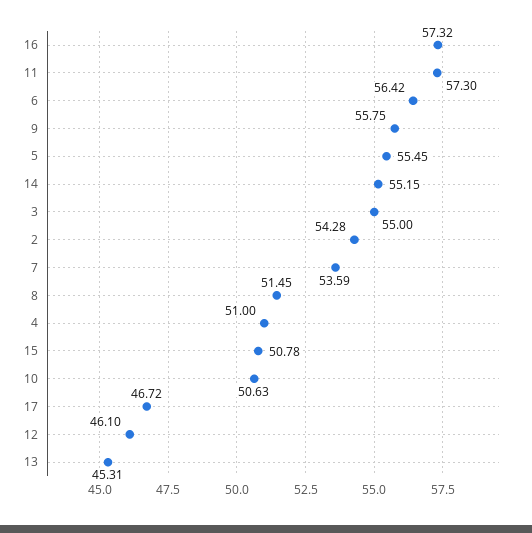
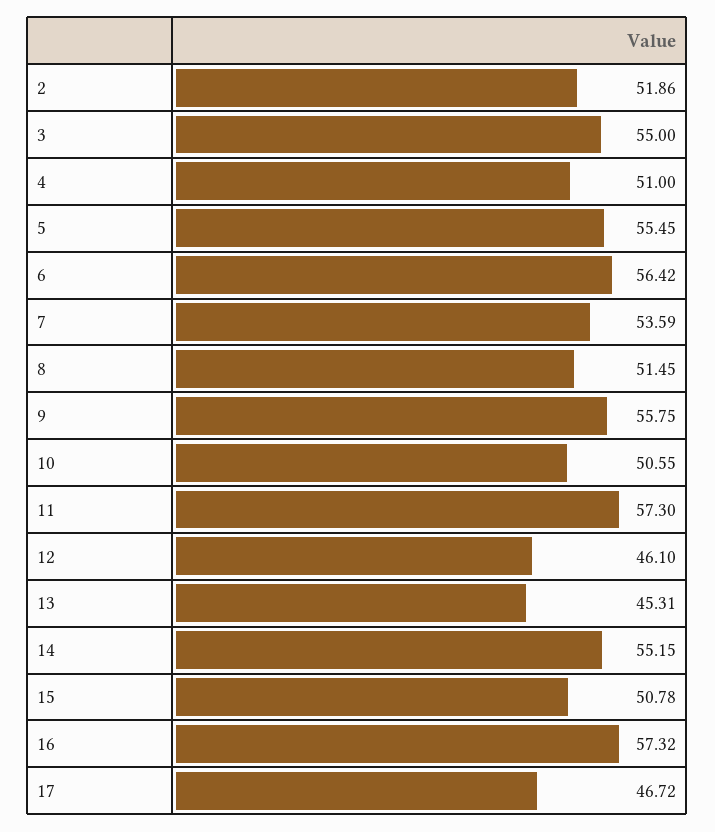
2: 54.28 -> 51.86
10: 50.63 -> 50.55

